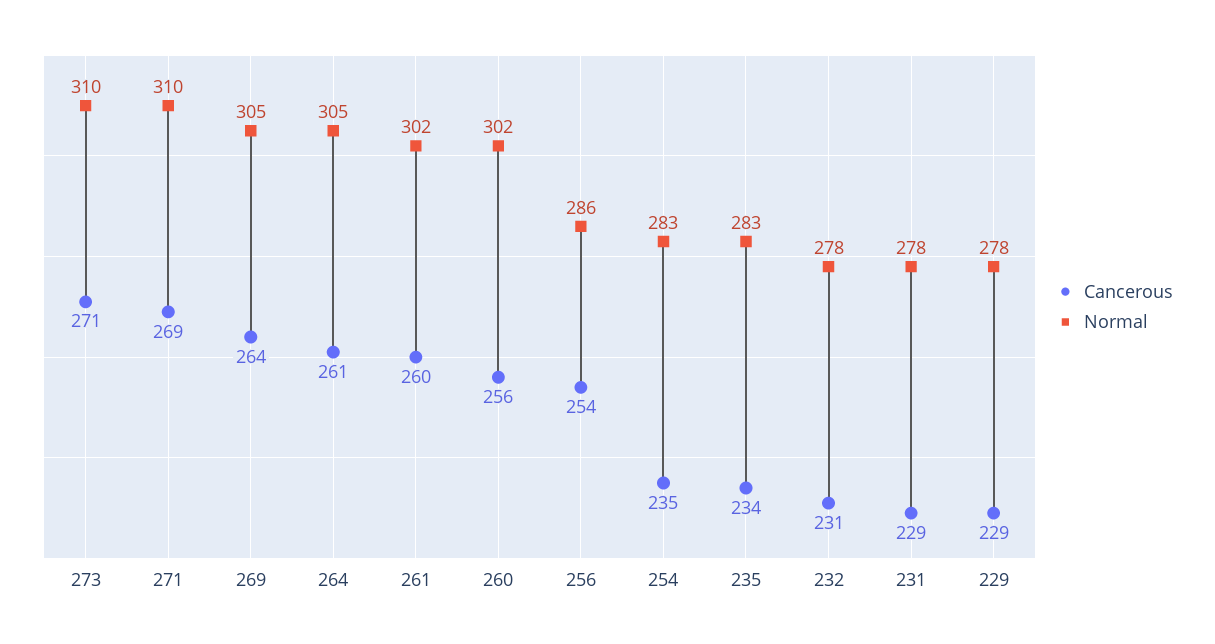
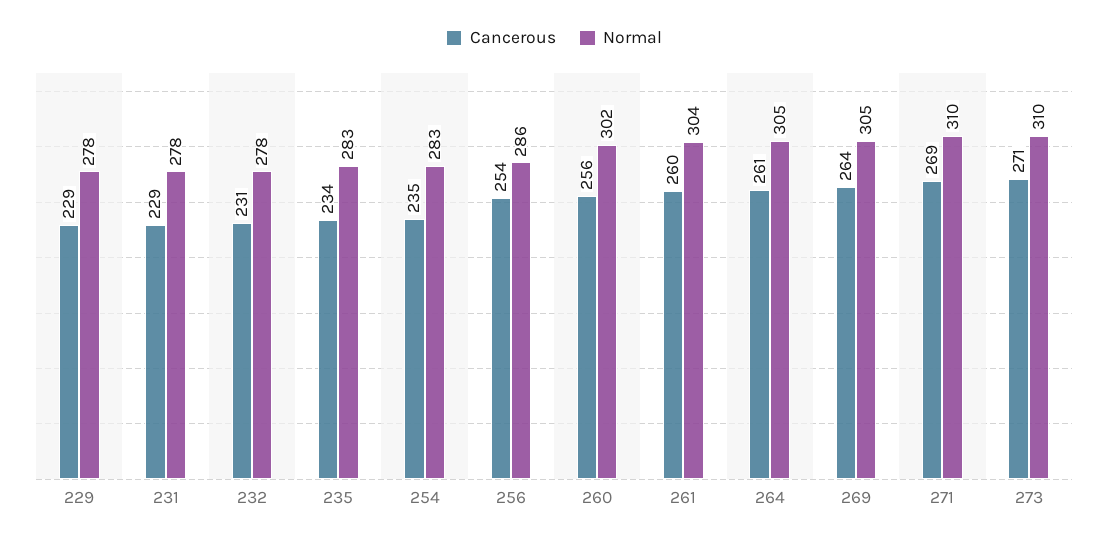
Normal, 261: 302 -> 304

